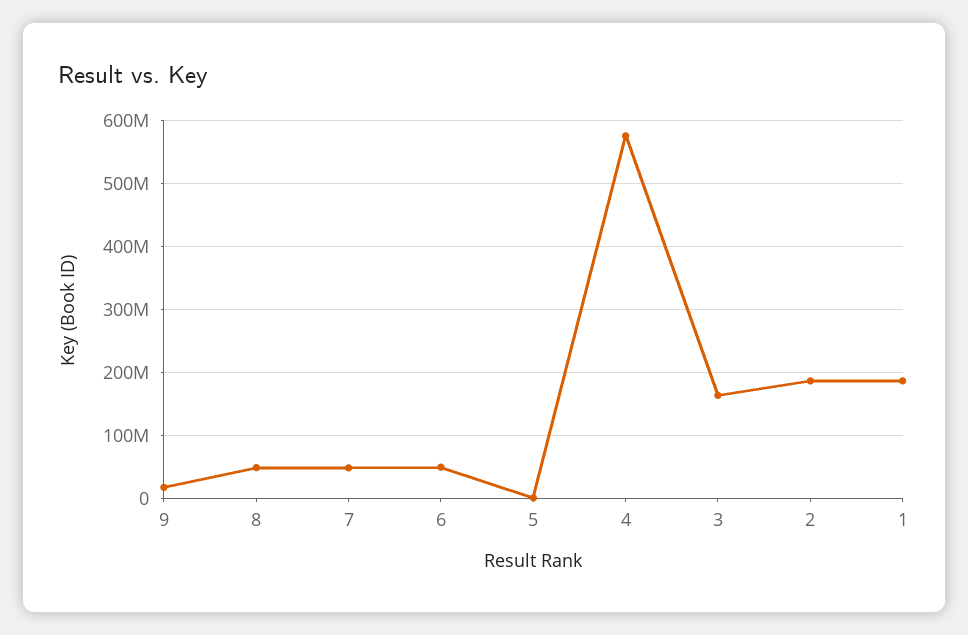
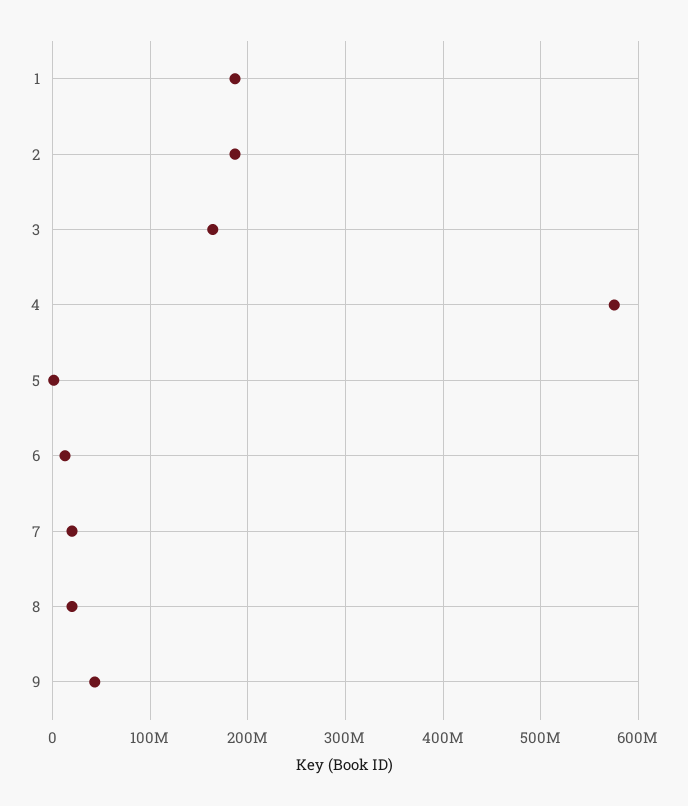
9: 20000000 -> 40000000
8: 50000000 -> 20000000
7: 50000000 -> 20000000
6: 50000000 -> 10000000

